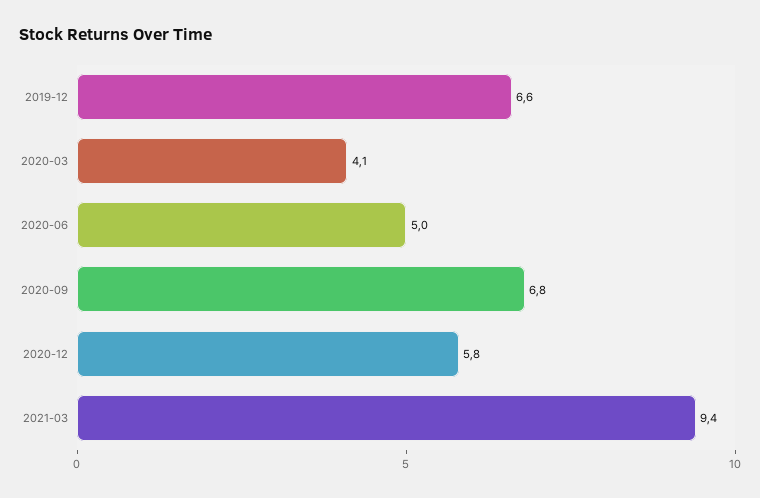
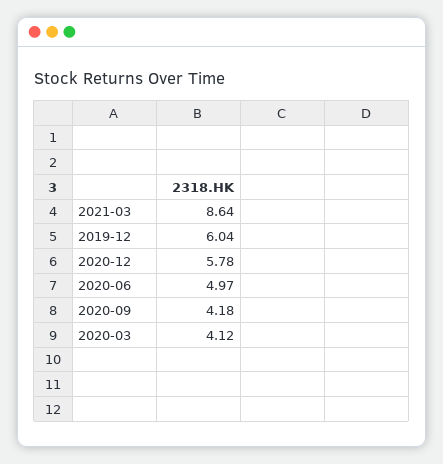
2019-12: 6.6 -> 6.04
2020-09: 6.8 -> 4.18
2021-03: 9.4 -> 8.64

